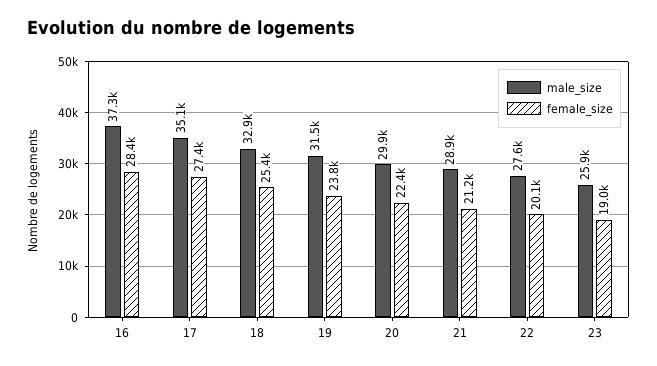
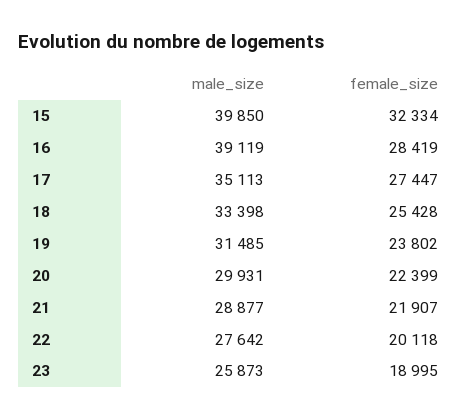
male_size, 16: 37300 -> 39119
male_size, 18: 32900 -> 33398
female_size, 21: 21200 -> 21907
male_size, 15: none -> 39850
female_size, 15: none -> 32334

